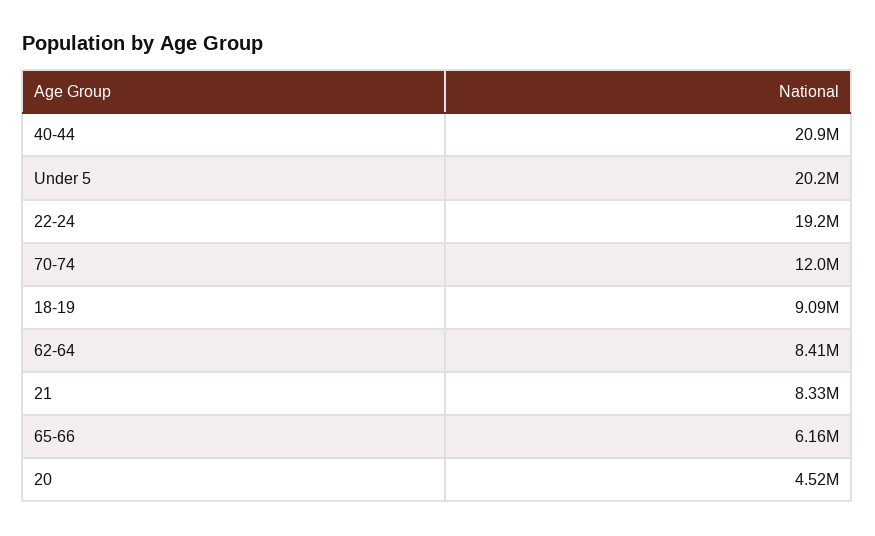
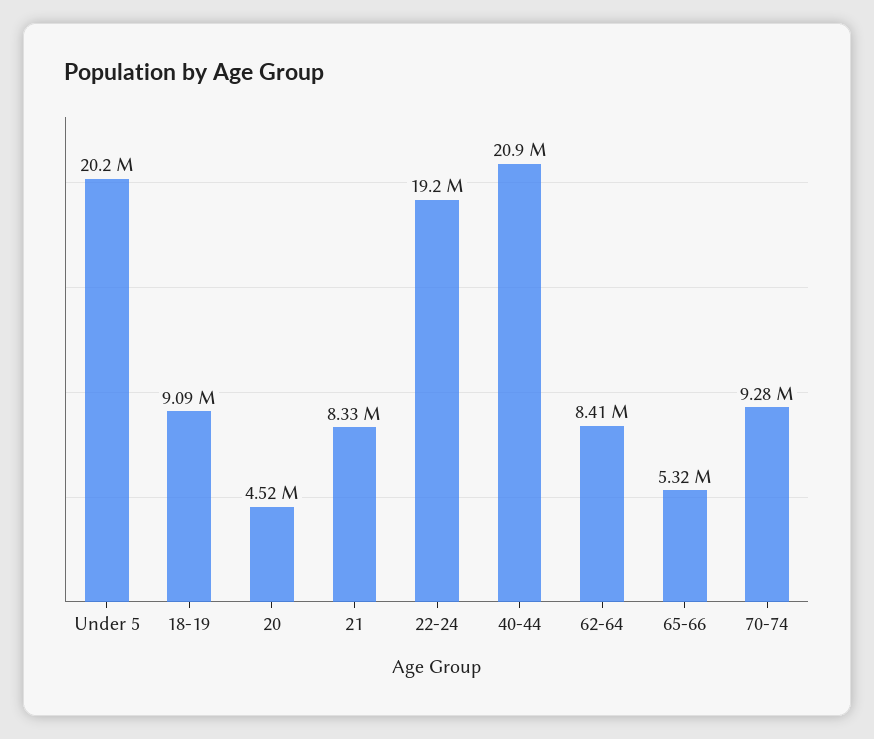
70-74: 12000000 -> 9280000
65-66: 6160000 -> 5320000

